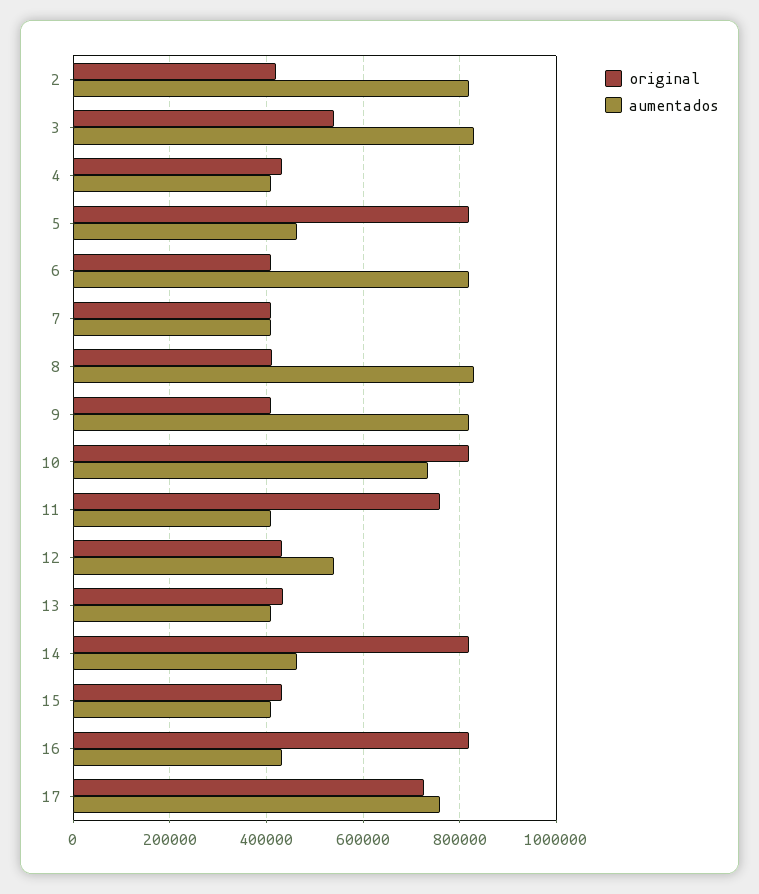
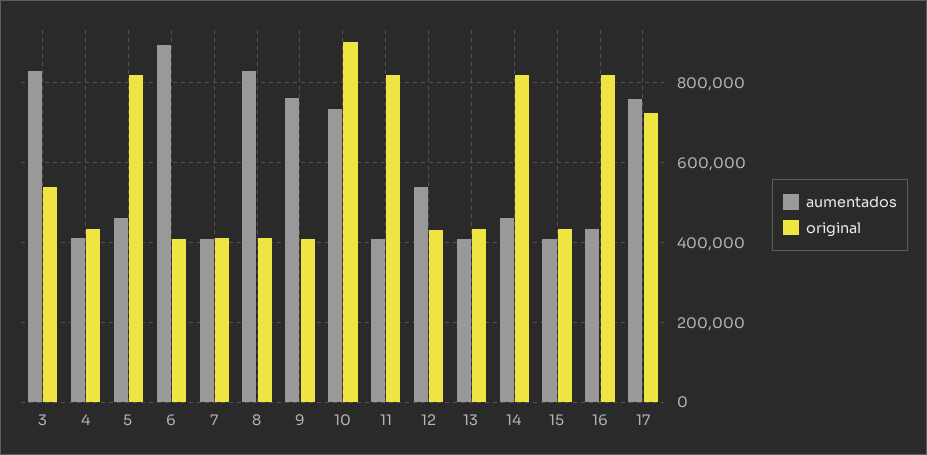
original, 2: 420000 -> none
aumentados, 2: 820000 -> none
aumentados, 6: 820000 -> 900000
aumentados, 9: 820000 -> 760000
original, 10: 820000 -> 900000
original, 11: 760000 -> 820000

